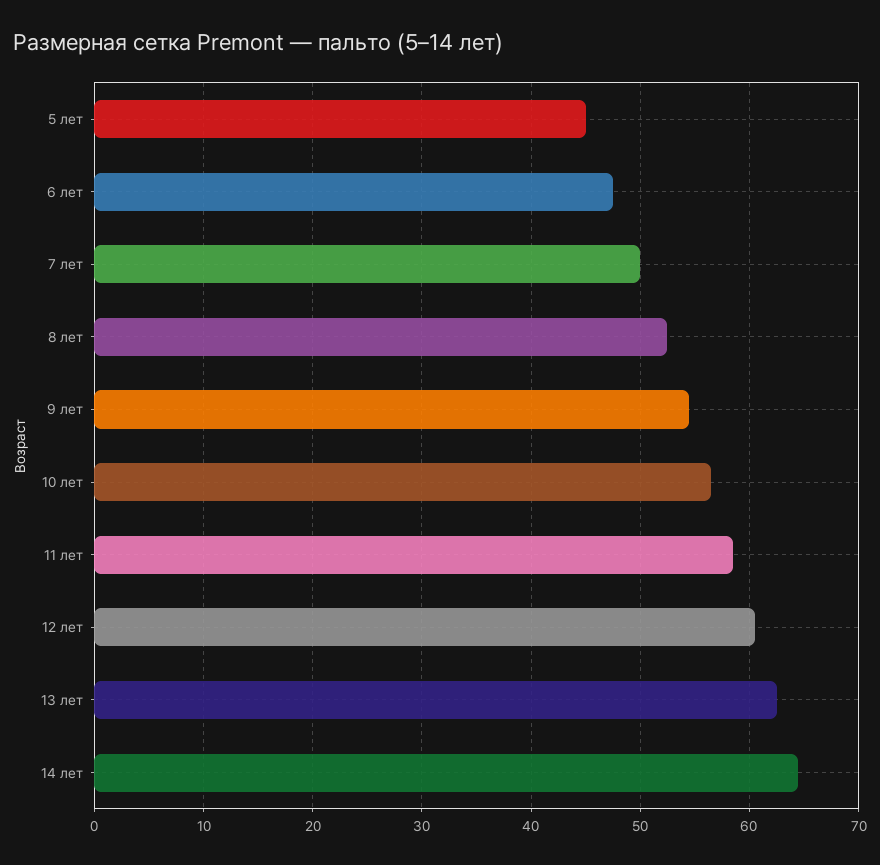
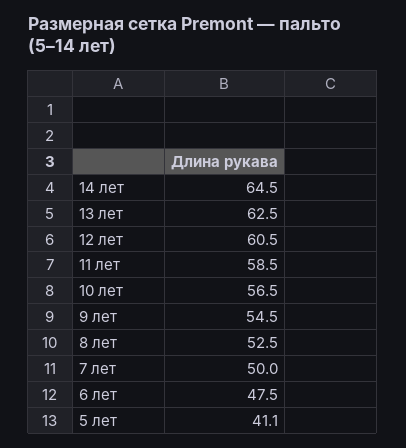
5 лет: 45 -> 41.1

